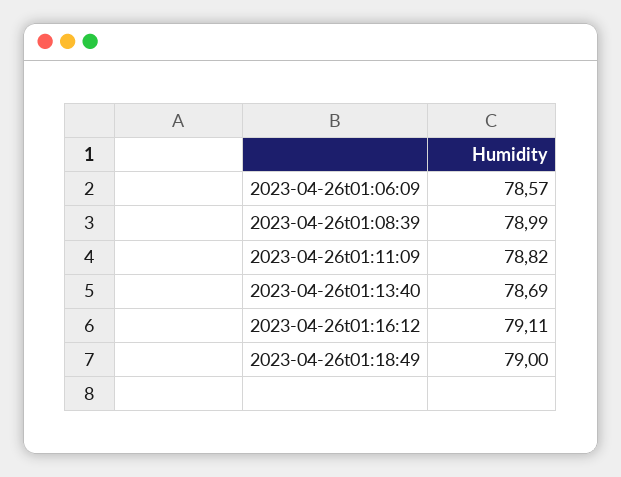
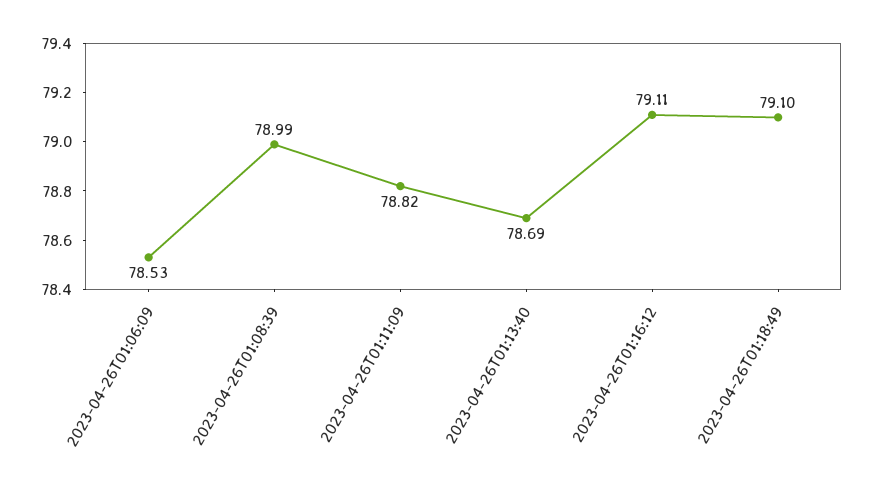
2023-04-26t01:06:09: 78.57 -> 78.53
2023-04-26t01:18:49: 79 -> 79.1

